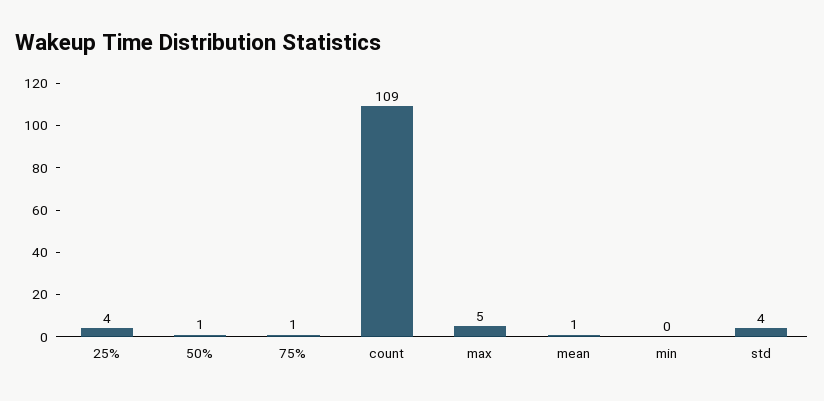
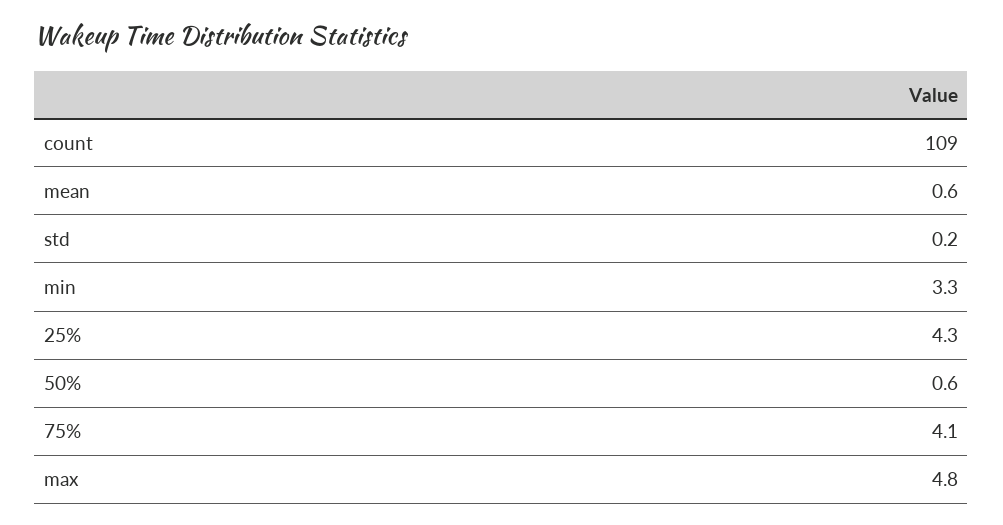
75%: 1 -> 4.1
min: 0 -> 3.3
std: 4 -> 0.2

